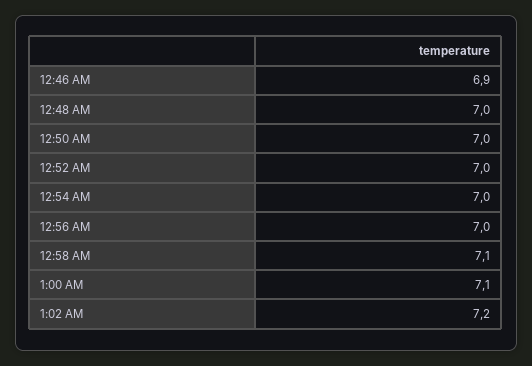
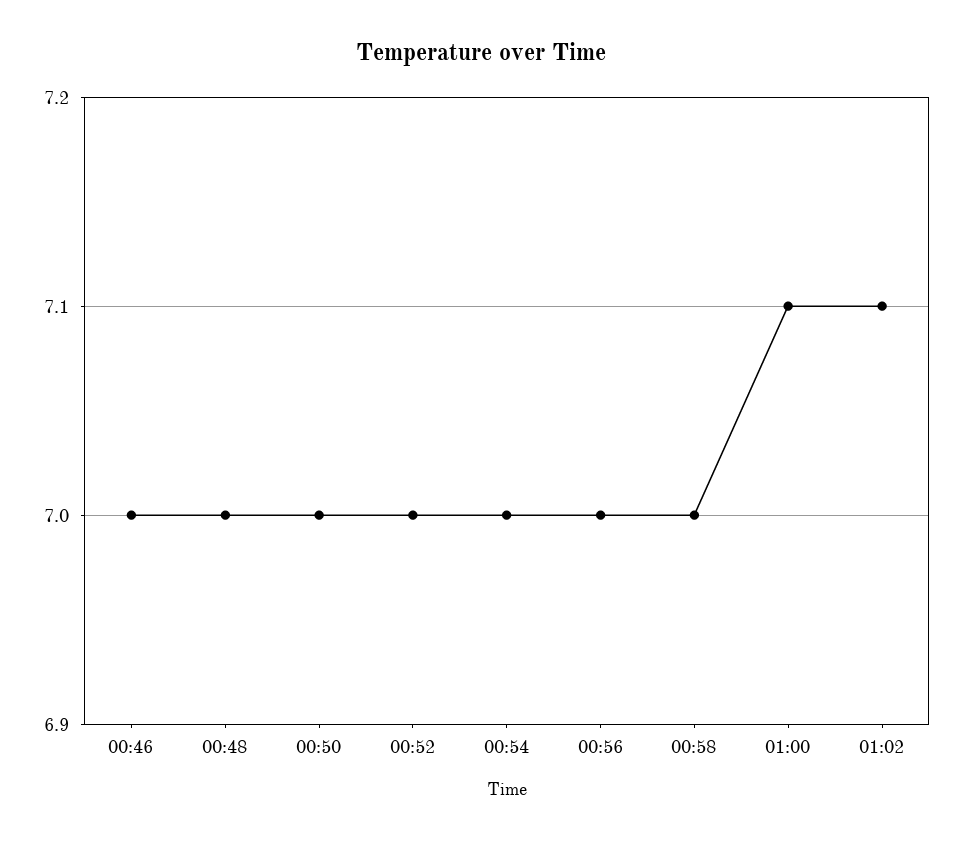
12:46 AM: 6.9 -> 7
12:58 AM: 7.1 -> 7
1:02 AM: 7.2 -> 7.1

